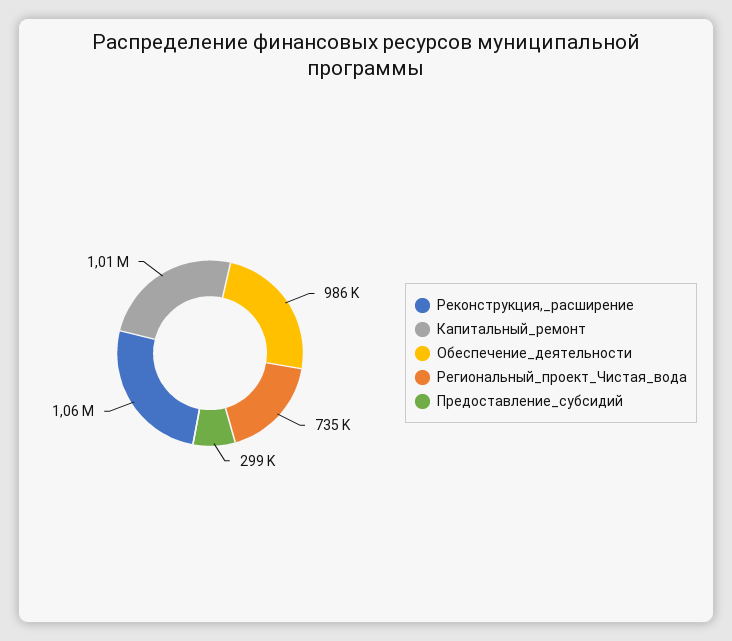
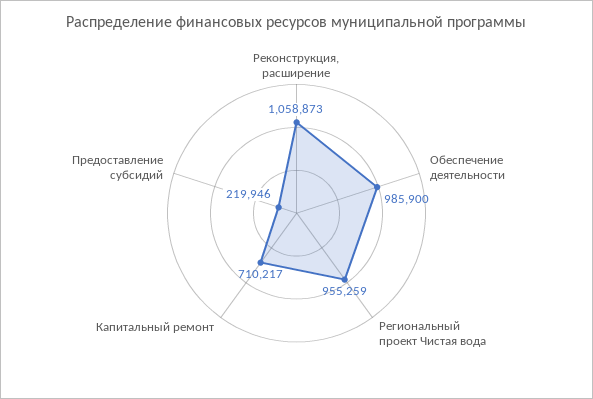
Капитальный_ремонт: 1010000 -> 710217
Региональный_проект_Чистая_вода: 735000 -> 955259
Предоставление_субсидий: 299000 -> 219946

